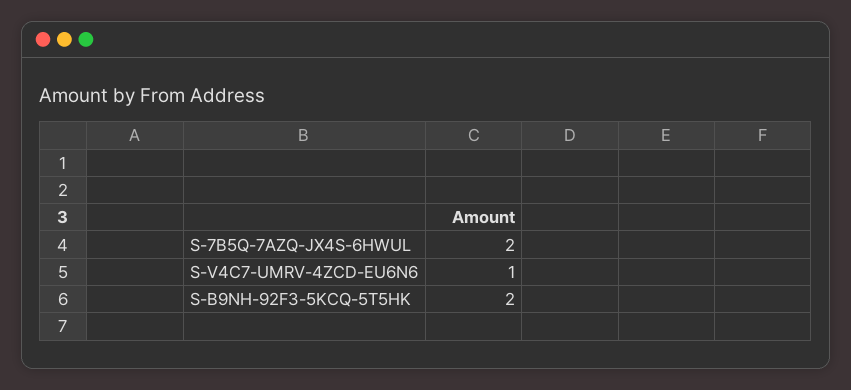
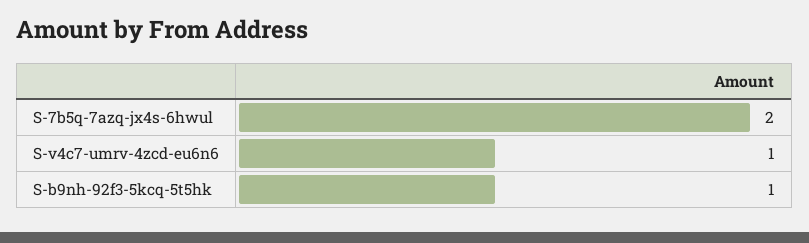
S-B9NH-92F3-5KCQ-5T5HK: 2 -> 1

